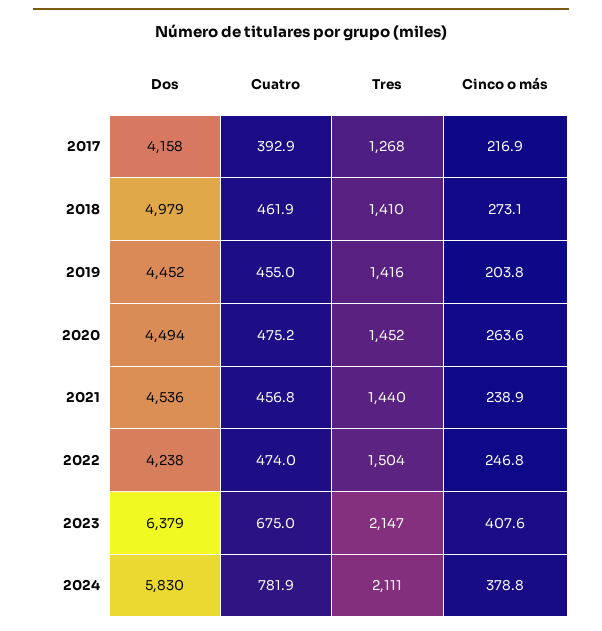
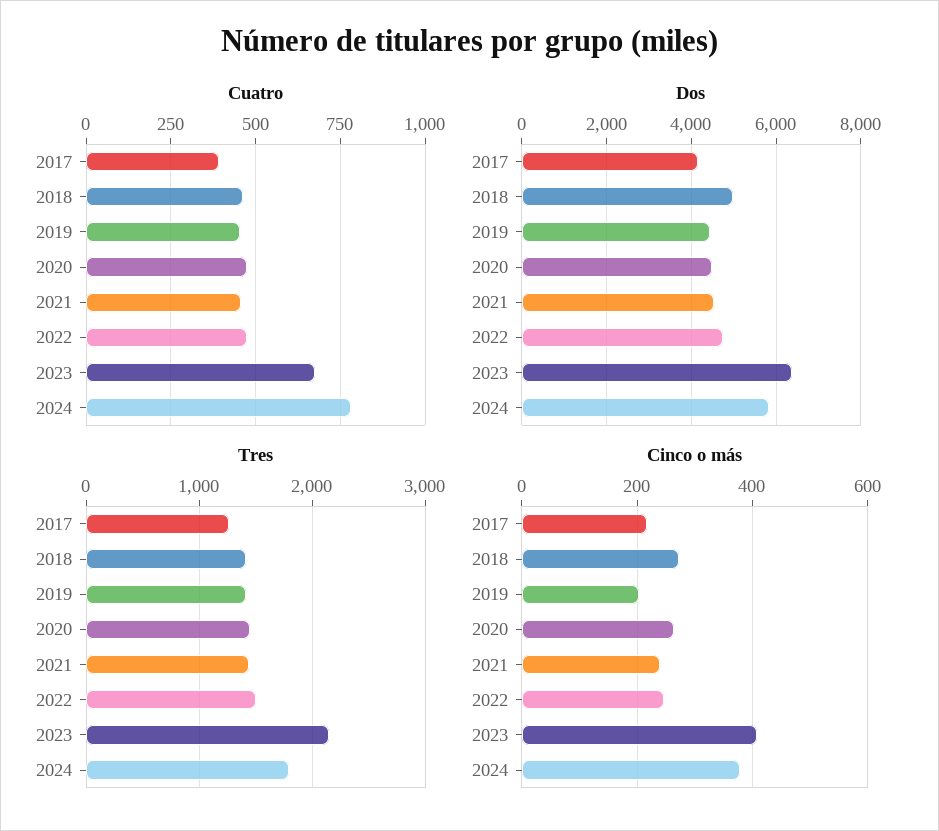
Dos, 2022: 4238 -> 4800
Tres, 2024: 2111 -> 1800

